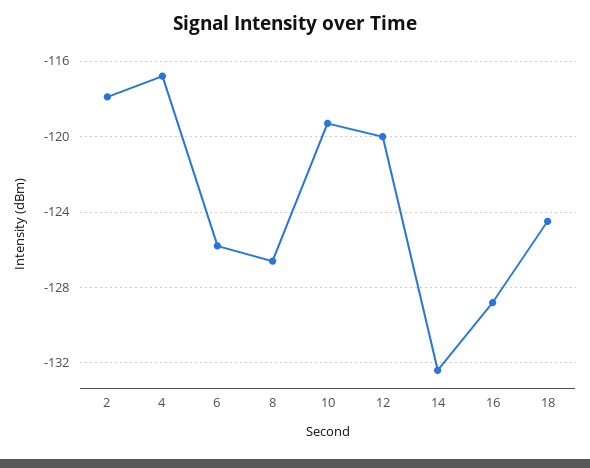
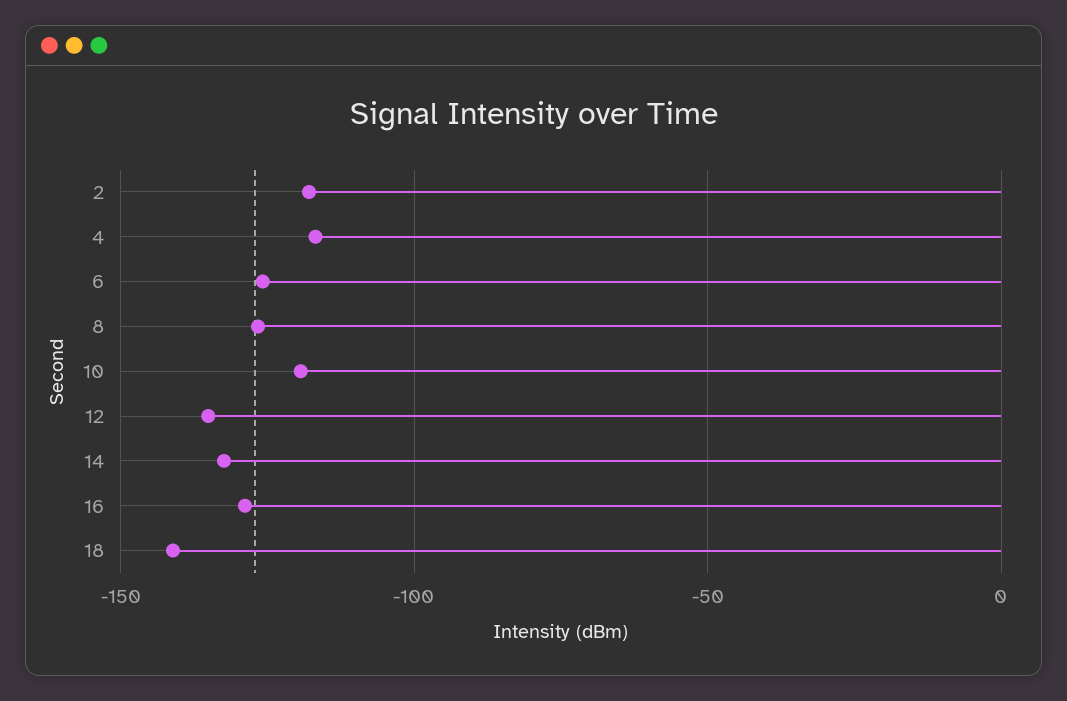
12: -120 -> -135
18: -124.5 -> -140

